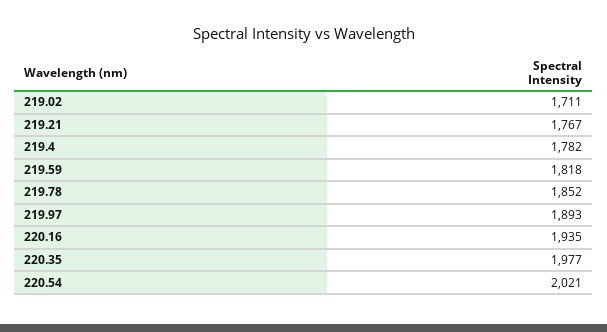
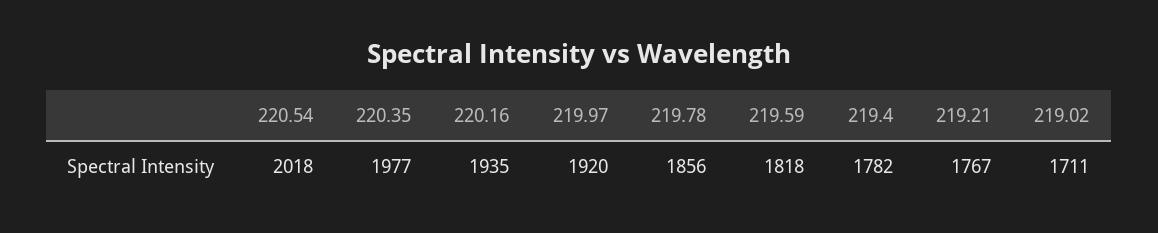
219.78: 1852 -> 1856
219.97: 1893 -> 1920
220.54: 2021 -> 2018

